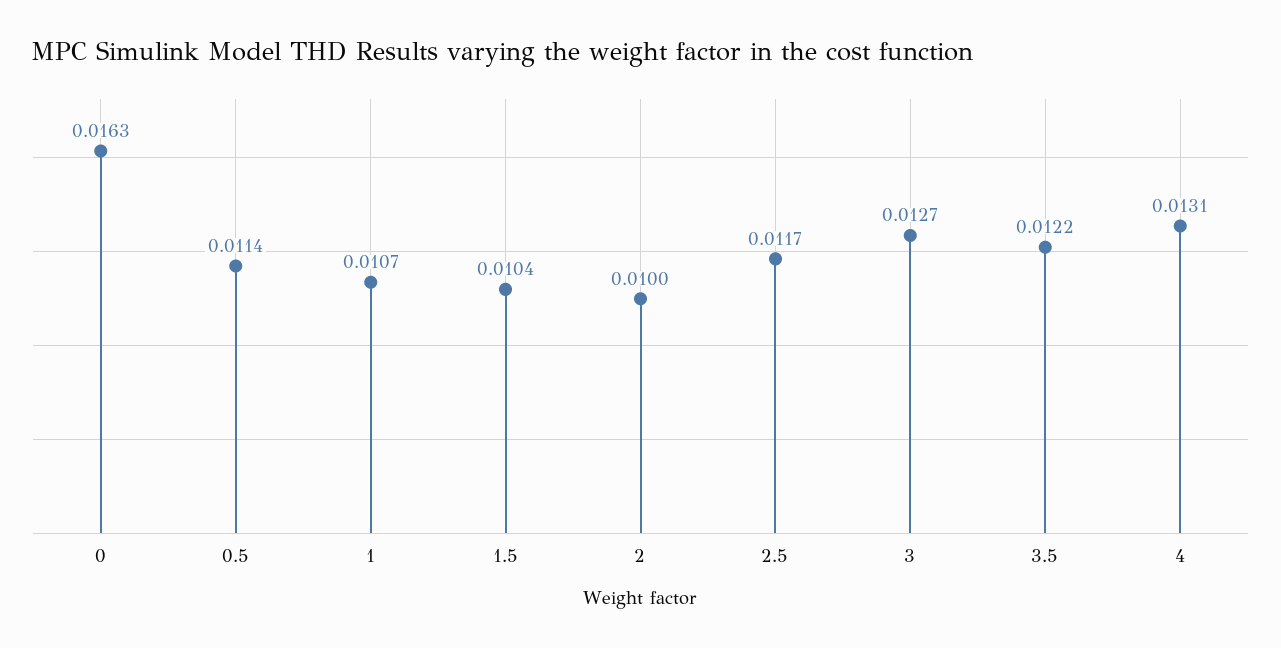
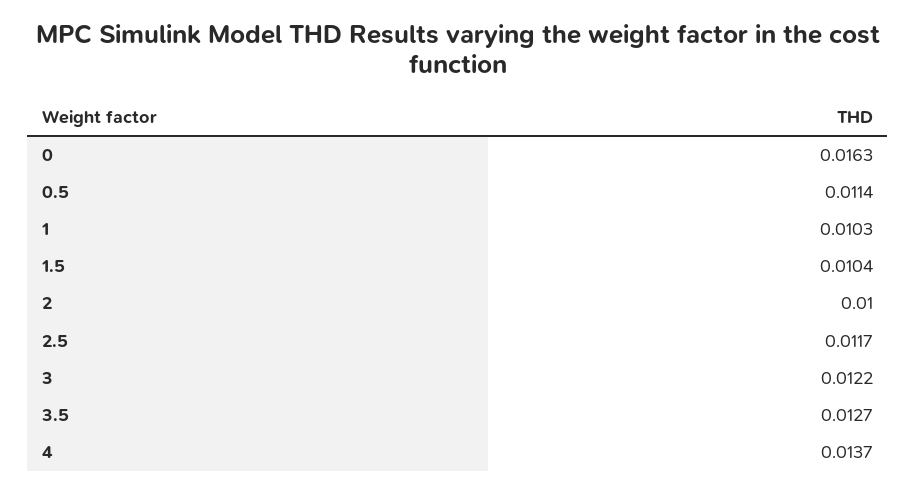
1: 0.0107 -> 0.0103
3: 0.0127 -> 0.0122
3.5: 0.0122 -> 0.0127
4: 0.0131 -> 0.0137

